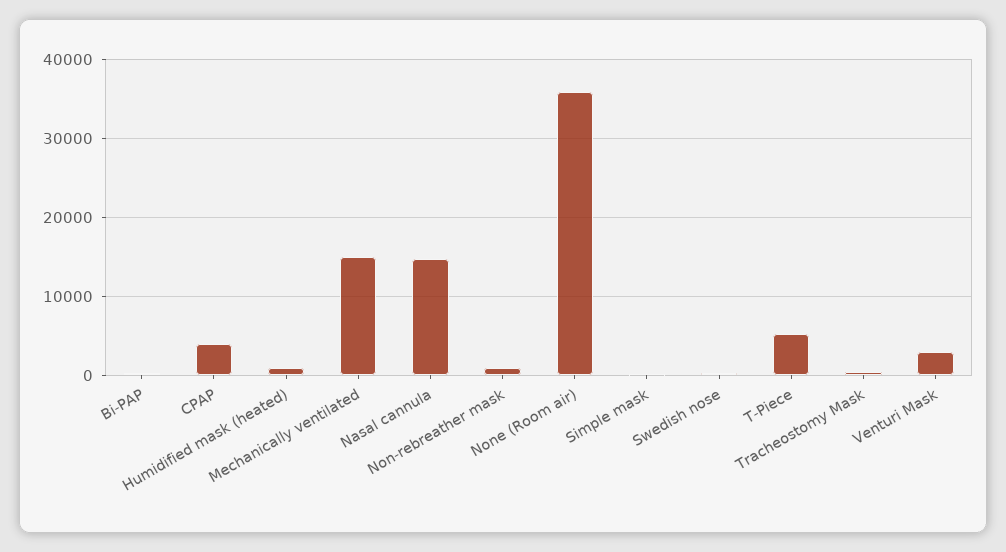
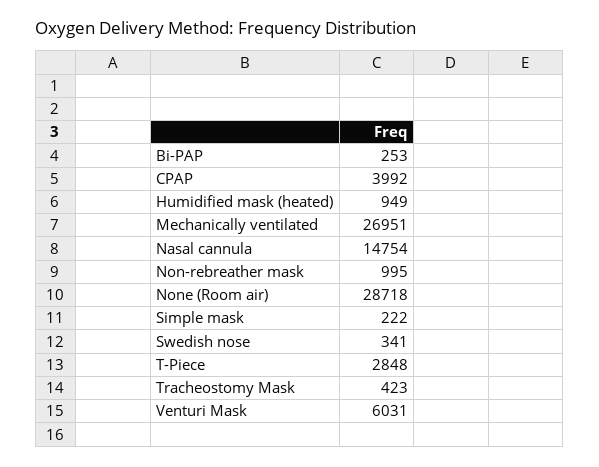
Mechanically ventilated: 15000 -> 26951
None (Room air): 36000 -> 28718
T-Piece: 5000 -> 2848
Venturi Mask: 3000 -> 6031

